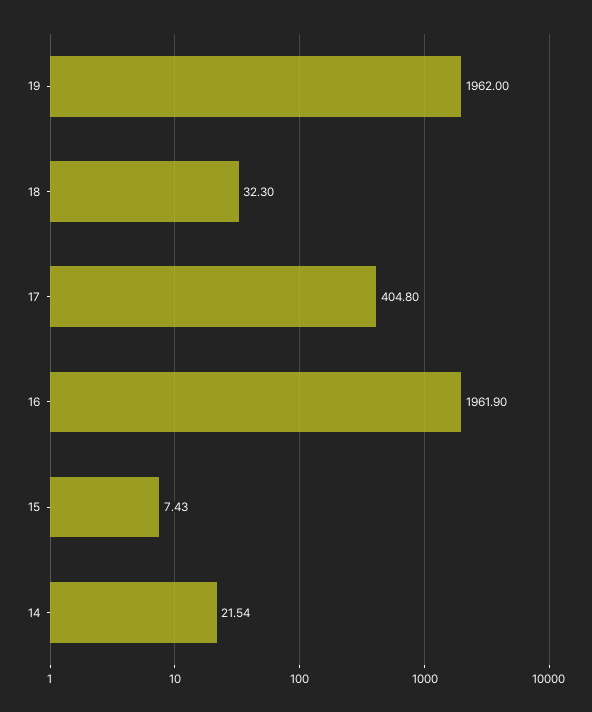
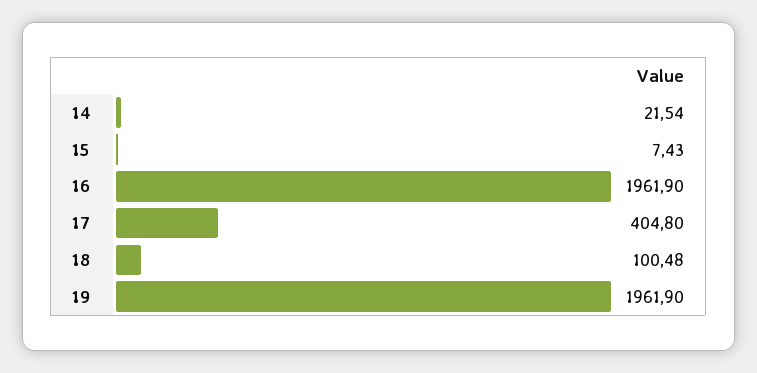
19: 1962 -> 1961.9
18: 32.3 -> 100.48

